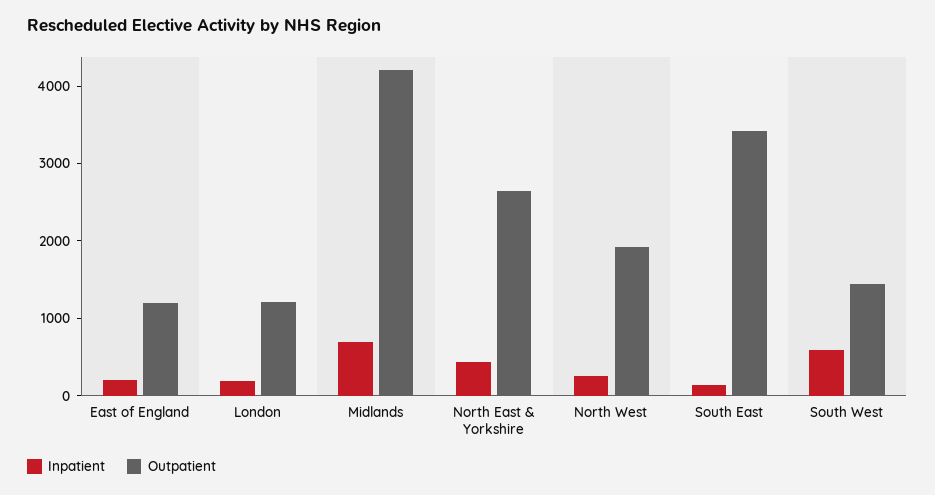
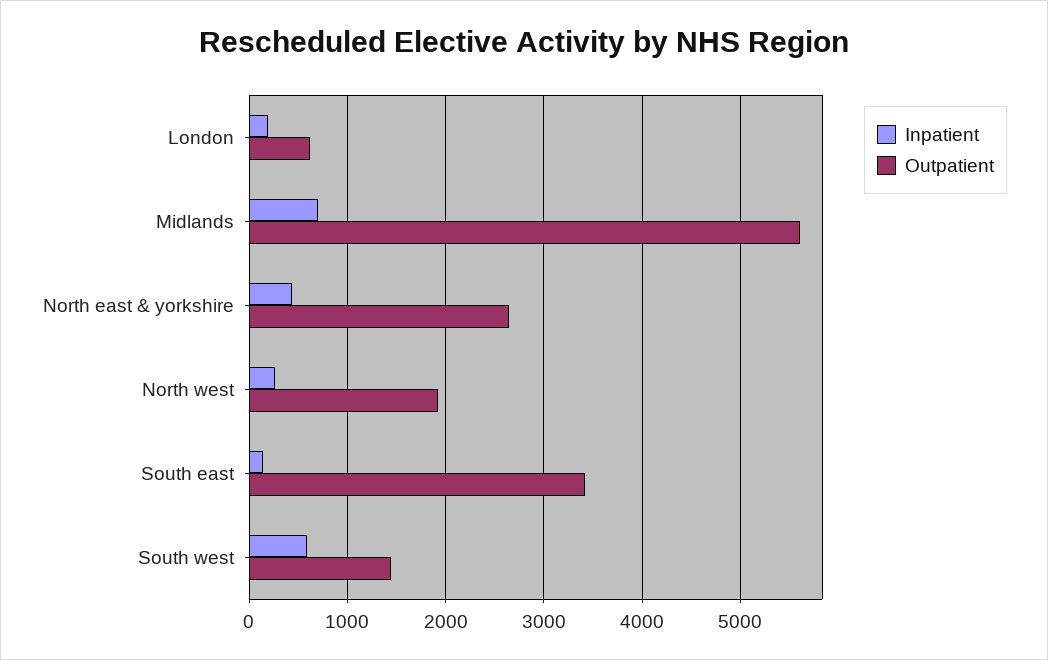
Inpatient, East of England: 200 -> none
Outpatient, East of England: 1200 -> none
Outpatient, London: 1200 -> 600
Outpatient, Midlands: 4200 -> 5600

